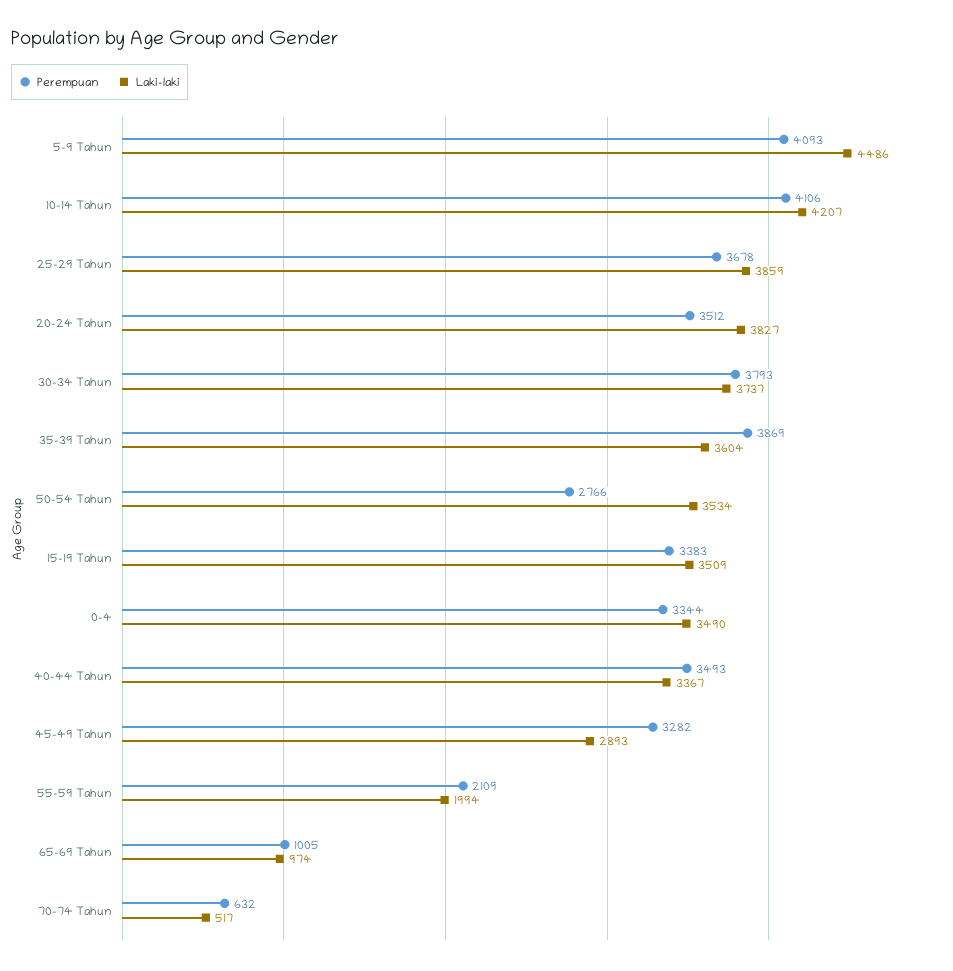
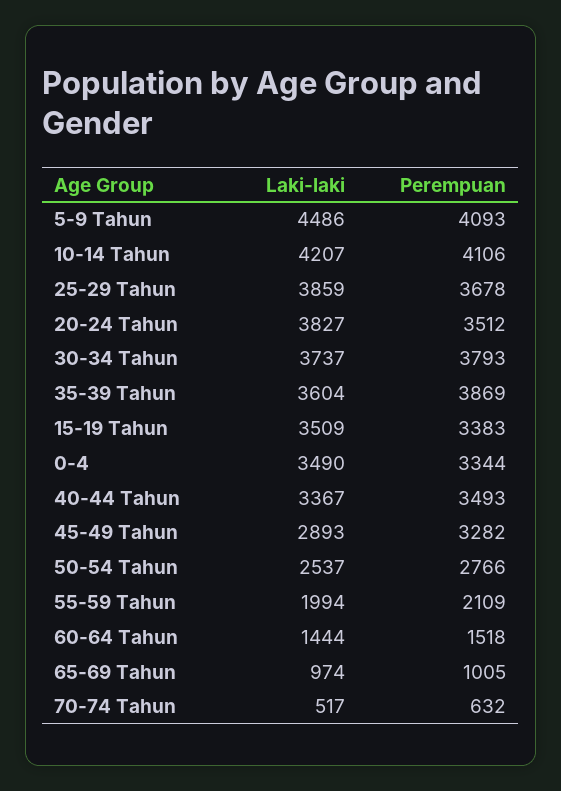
Laki-laki, 50-54 Tahun: 3534 -> 2537
Laki-laki, 60-64 Tahun: none -> 1444
Perempuan, 60-64 Tahun: none -> 1518

